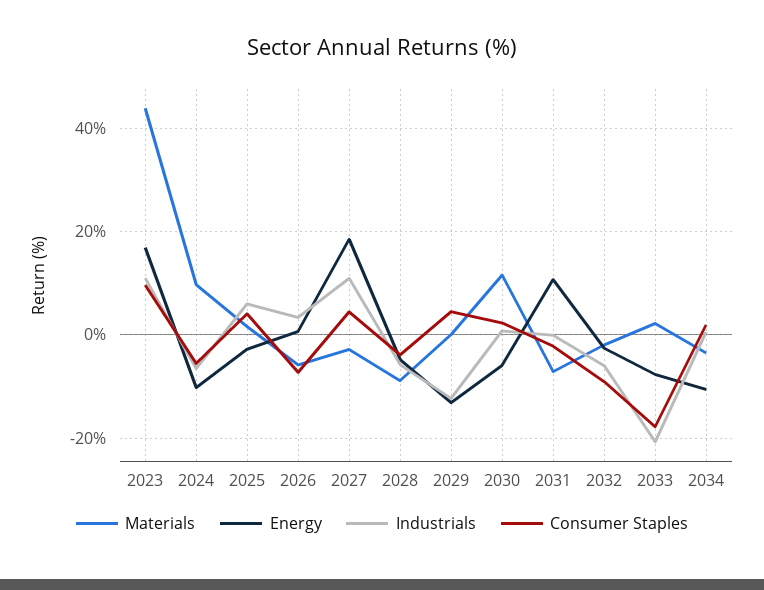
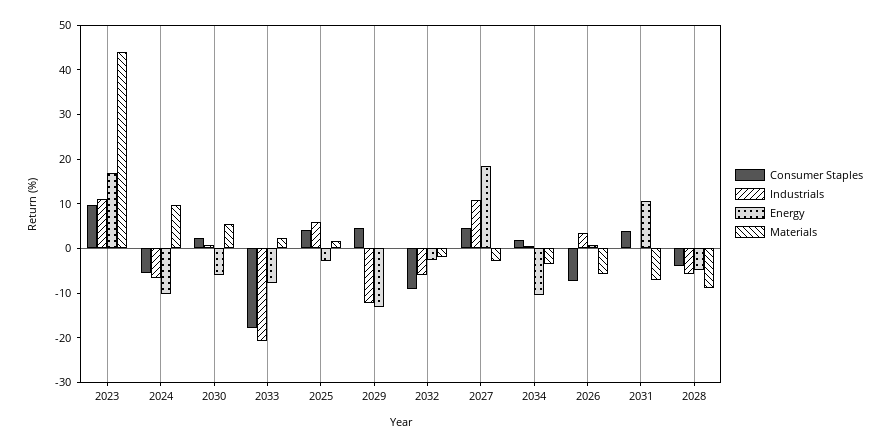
Materials, 2030: 12 -> 6
Consumer Staples, 2031: -2 -> 4

